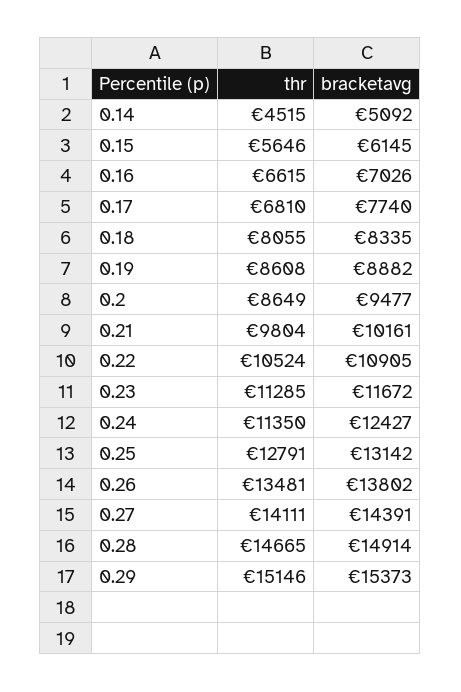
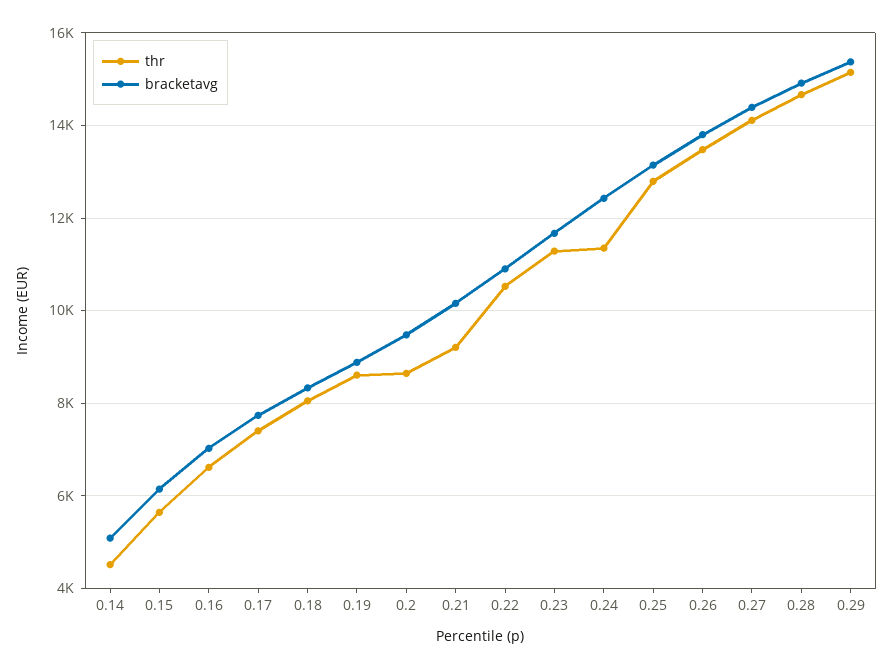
thr, 0.17: 6810 -> 7400
thr, 0.21: 9804 -> 9200

